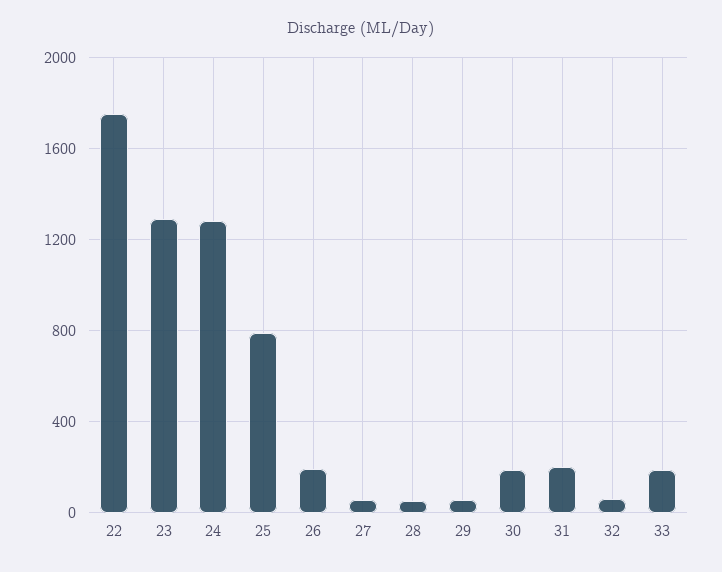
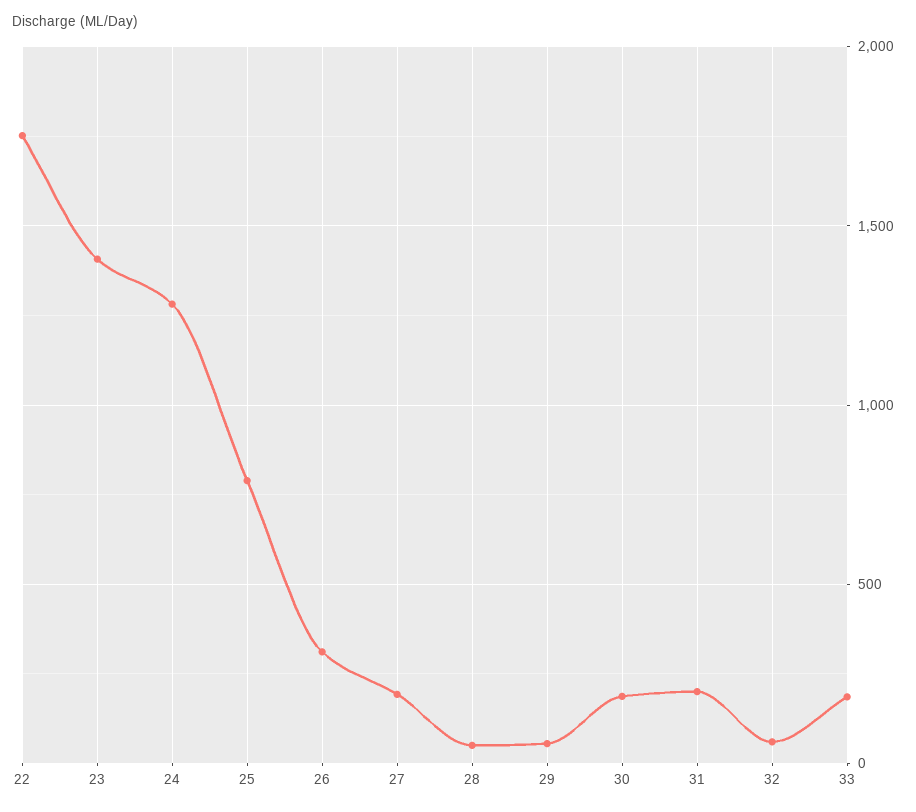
23: 1300 -> 1400
26: 200 -> 300
27: 50 -> 200

